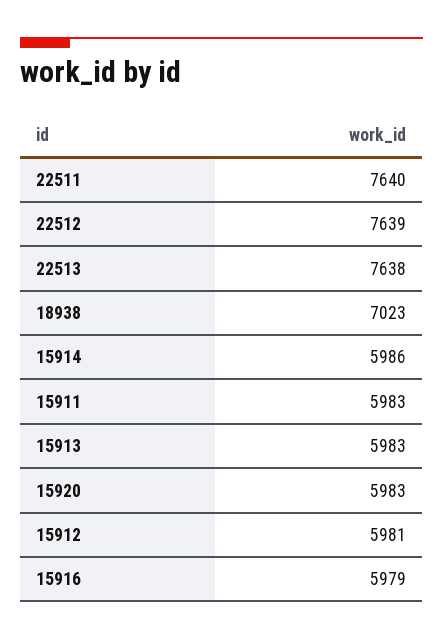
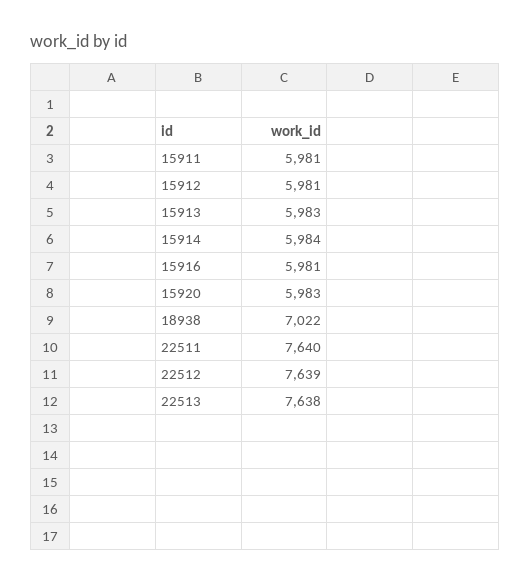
18938: 7023 -> 7022
15914: 5986 -> 5984
15911: 5983 -> 5981
15916: 5979 -> 5981

